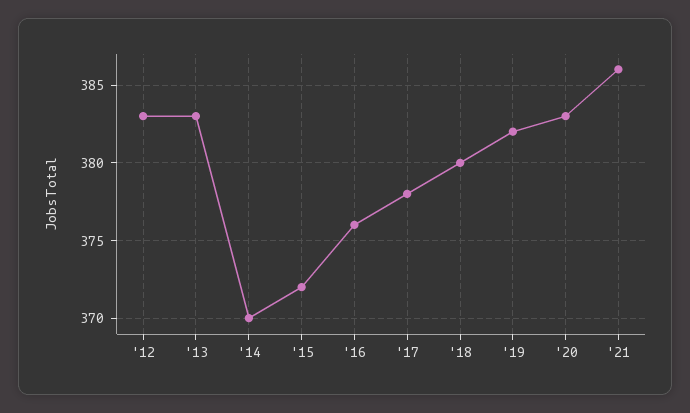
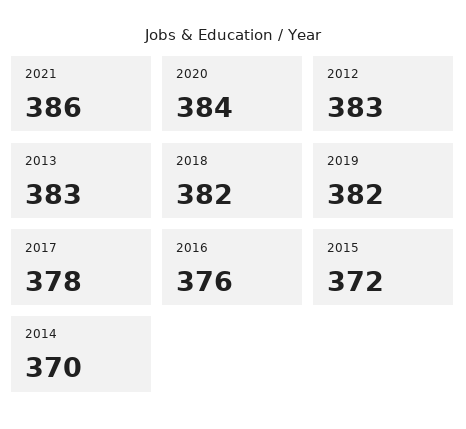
'18: 380 -> 382
'20: 383 -> 384

